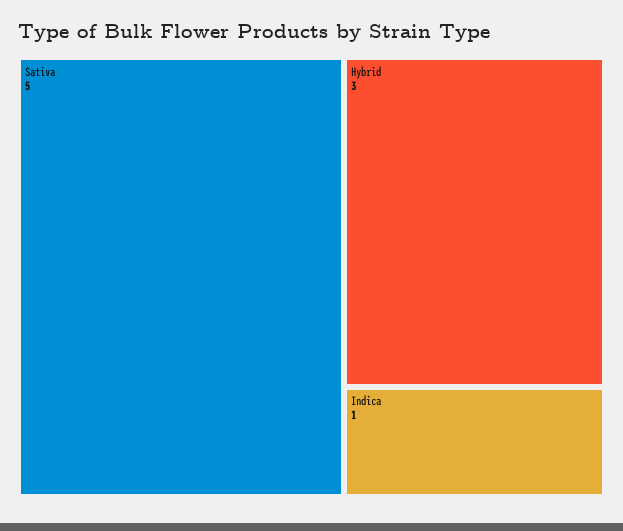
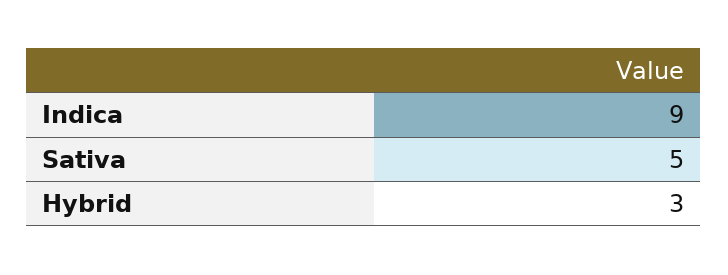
Indica: 1 -> 9

